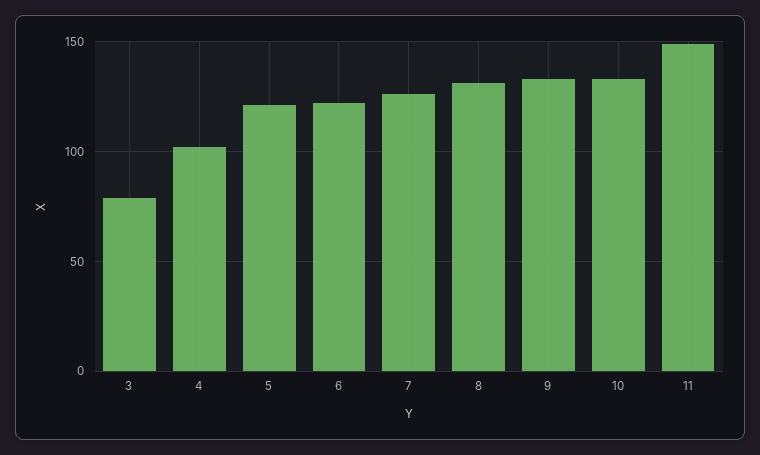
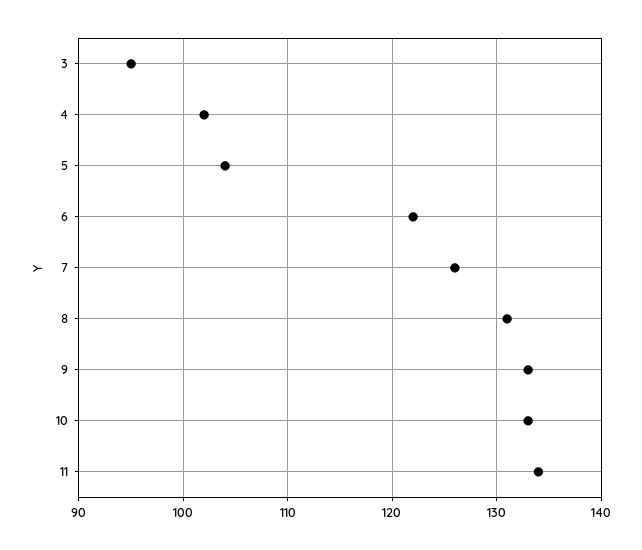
3: 80 -> 95
5: 120 -> 104
11: 150 -> 134

